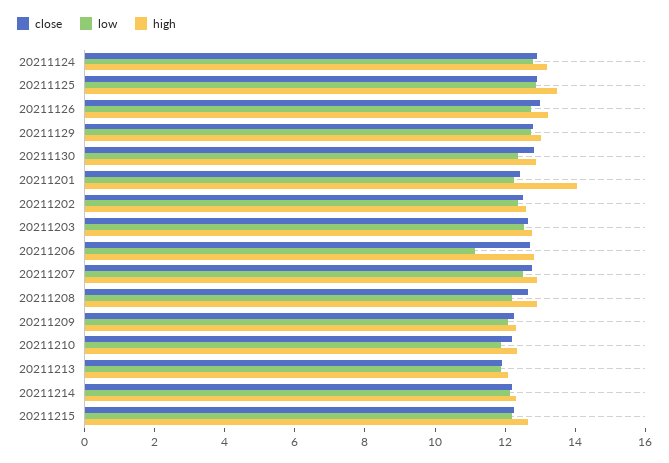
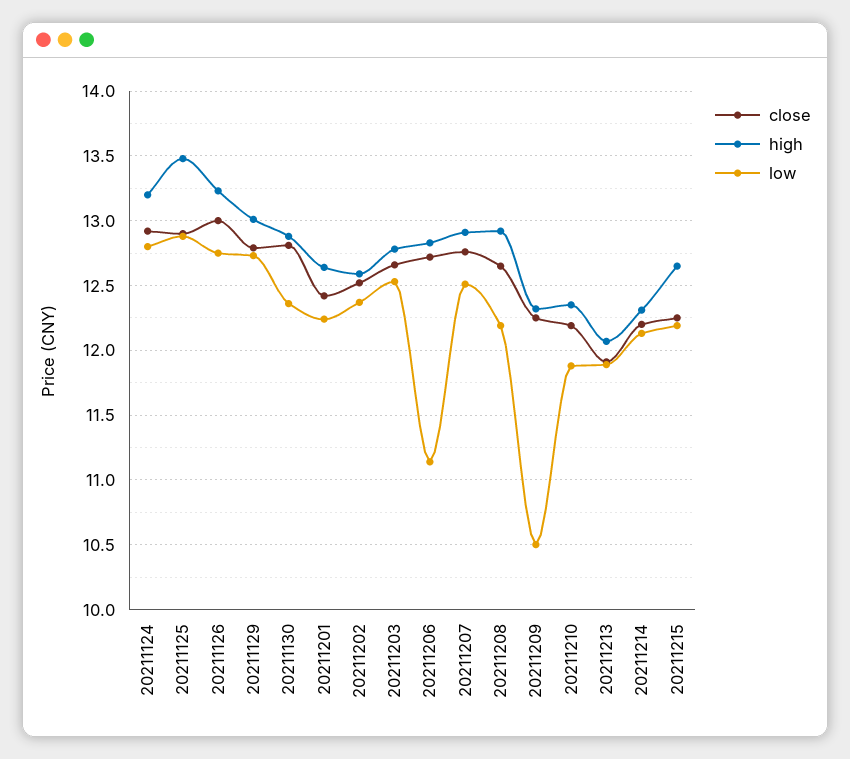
high, 20211201: 14 -> 12.65
low, 20211209: 12 -> 10.5

